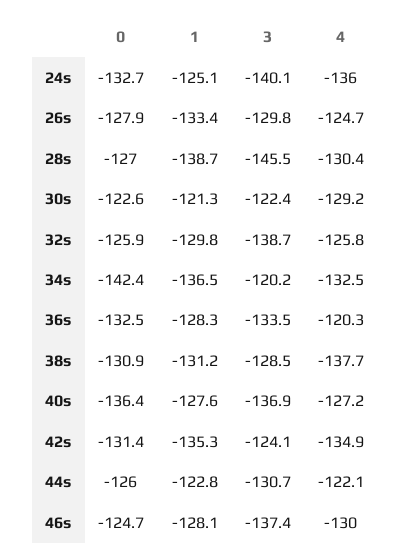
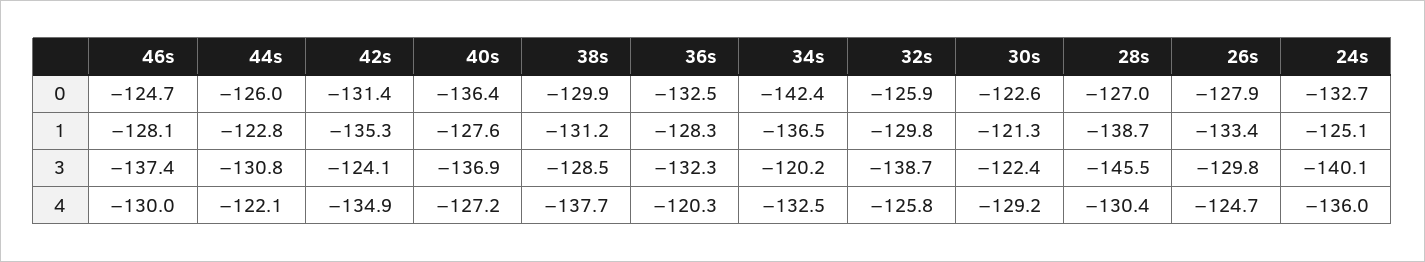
3, 36s: -133.5 -> -132.3
0, 38s: -130.9 -> -129.9
3, 44s: -130.7 -> -130.8

